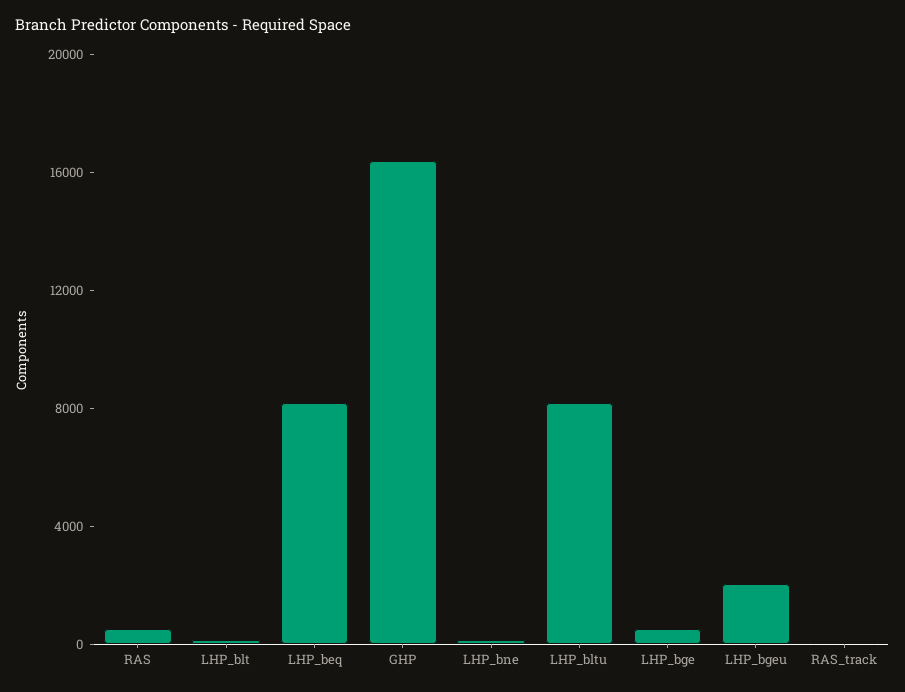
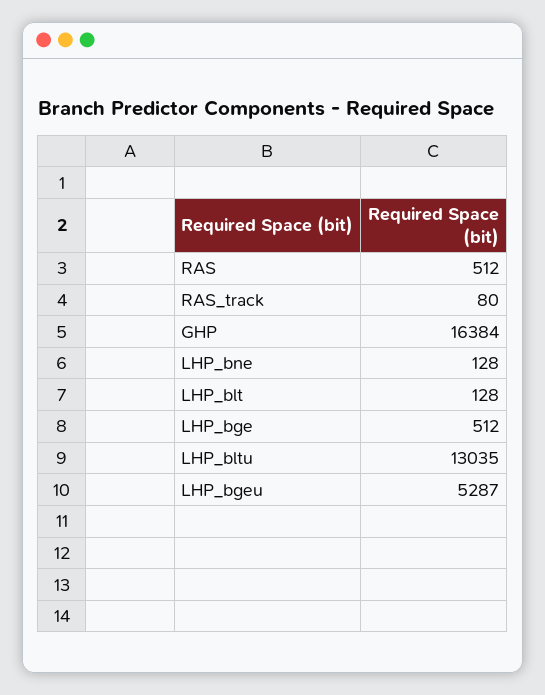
LHP_beq: 8000 -> none
LHP_bltu: 8000 -> 13035
LHP_bgeu: 2000 -> 5287

